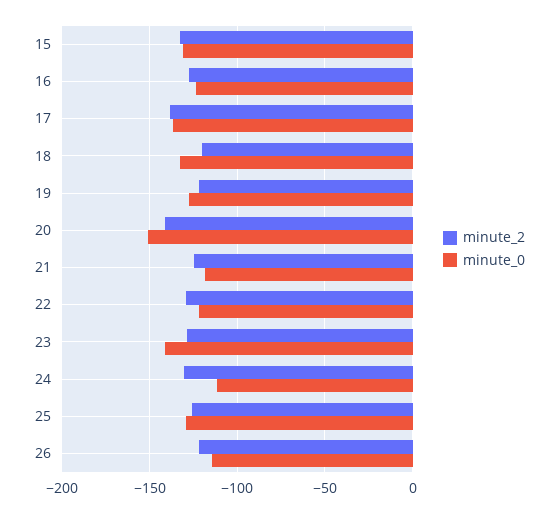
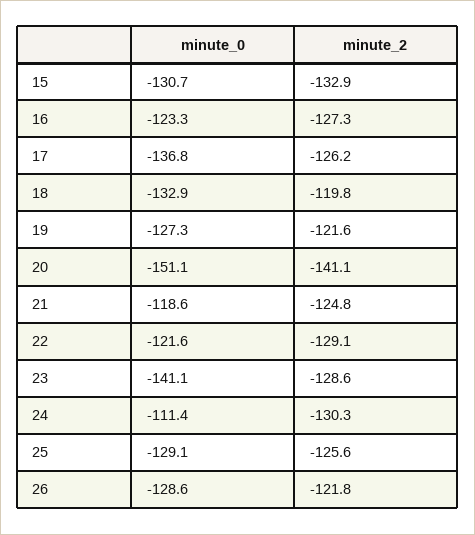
minute_2, 17: -140 -> -126.2
minute_0, 26: -115 -> -128.6

